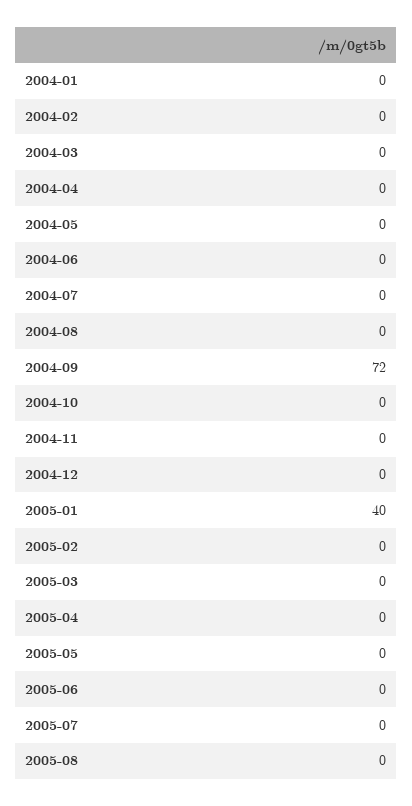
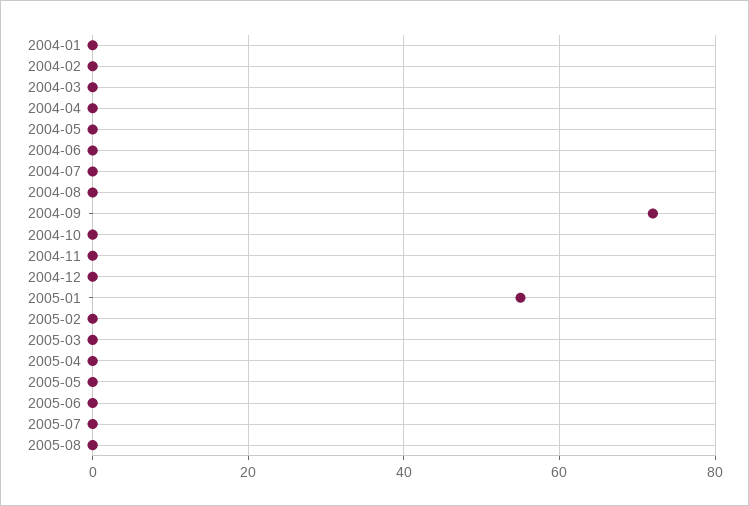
2005-01: 40 -> 55

